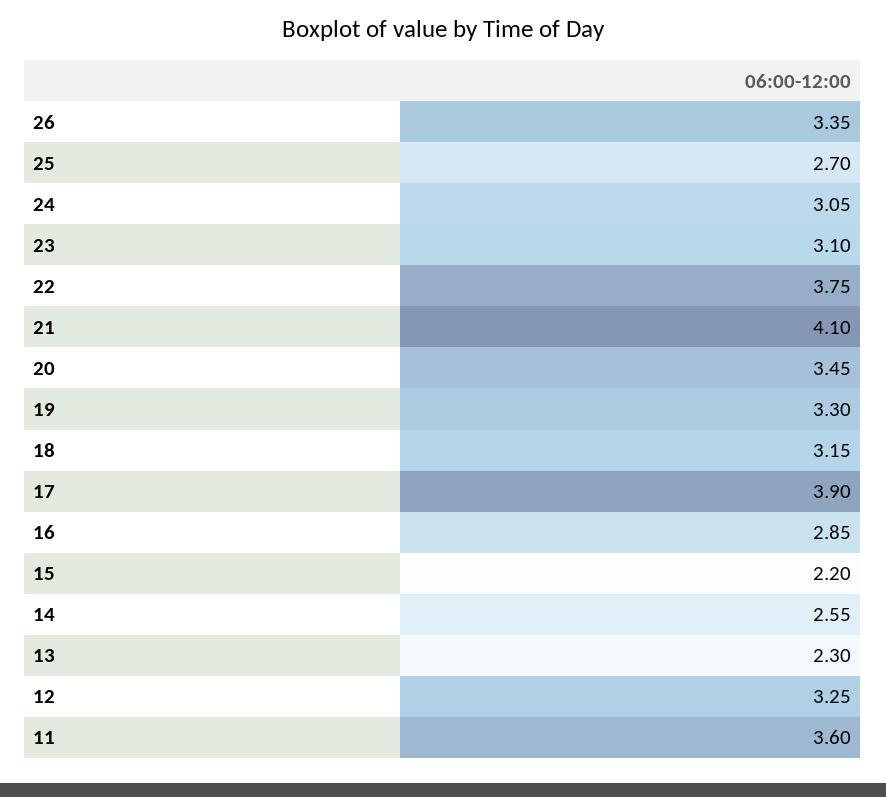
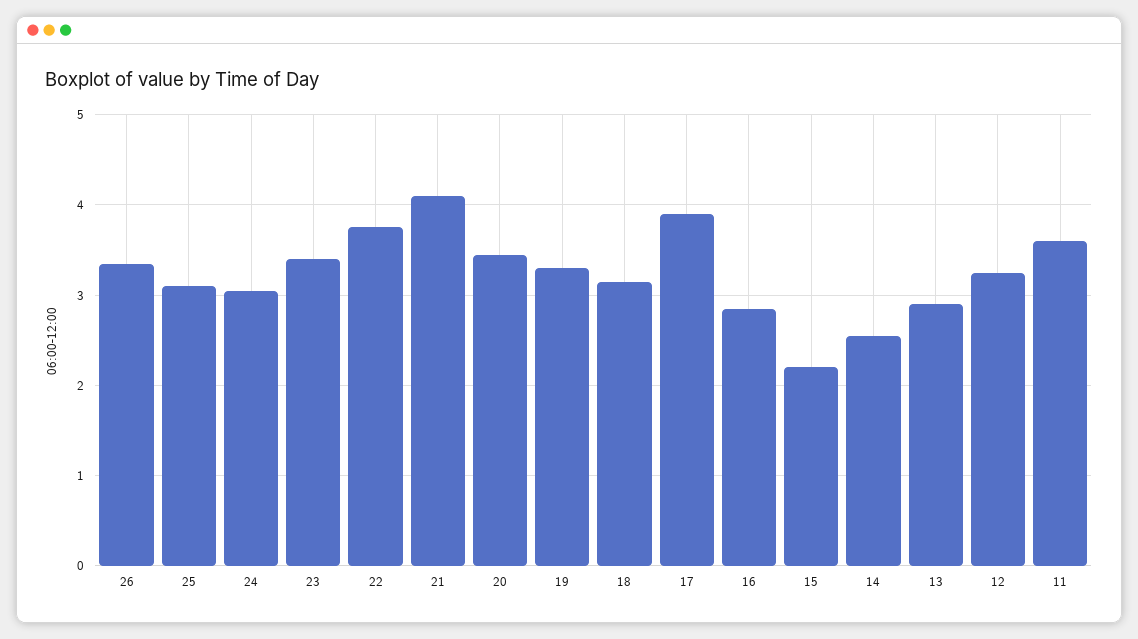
25: 2.7 -> 3.1
23: 3.1 -> 3.4
13: 2.3 -> 2.9

